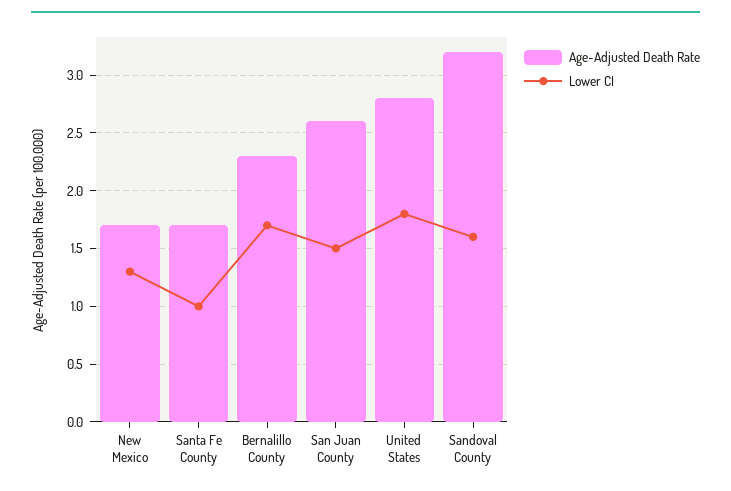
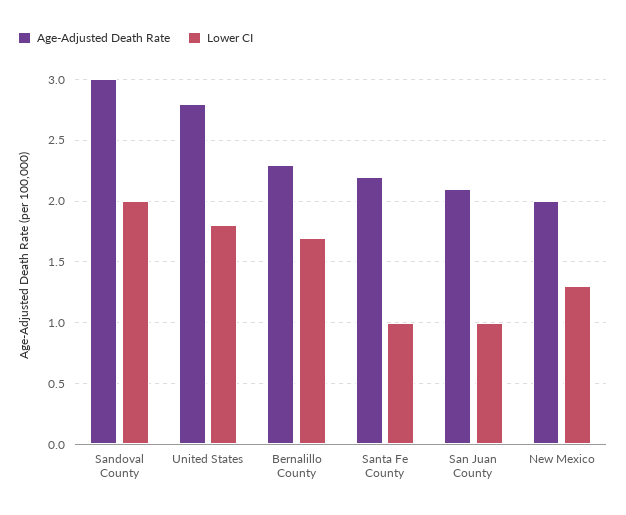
Age-Adjusted Death Rate, New Mexico: 1.7 -> 2
Age-Adjusted Death Rate, Santa Fe County: 1.7 -> 2.2
Age-Adjusted Death Rate, San Juan County: 2.6 -> 2.1
Lower CI, San Juan County: 1.5 -> 1
Age-Adjusted Death Rate, Sandoval County: 3.2 -> 3
Lower CI, Sandoval County: 1.6 -> 2

